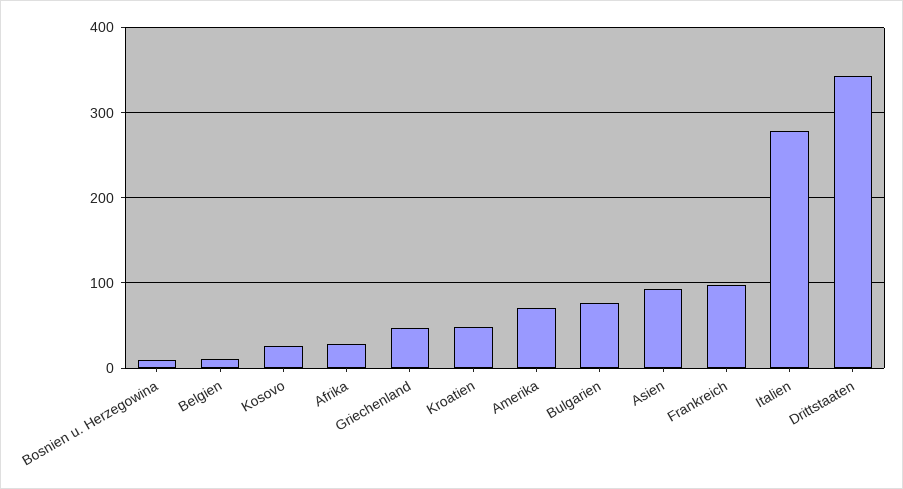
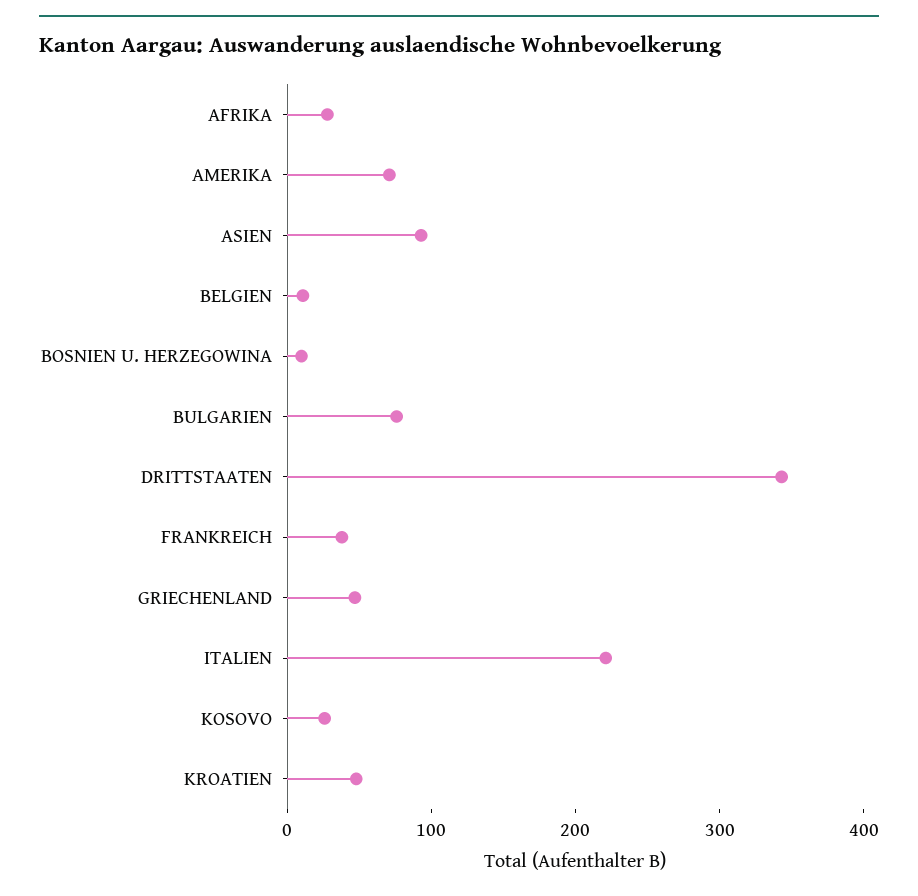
Frankreich: 100 -> 40
Italien: 280 -> 220

